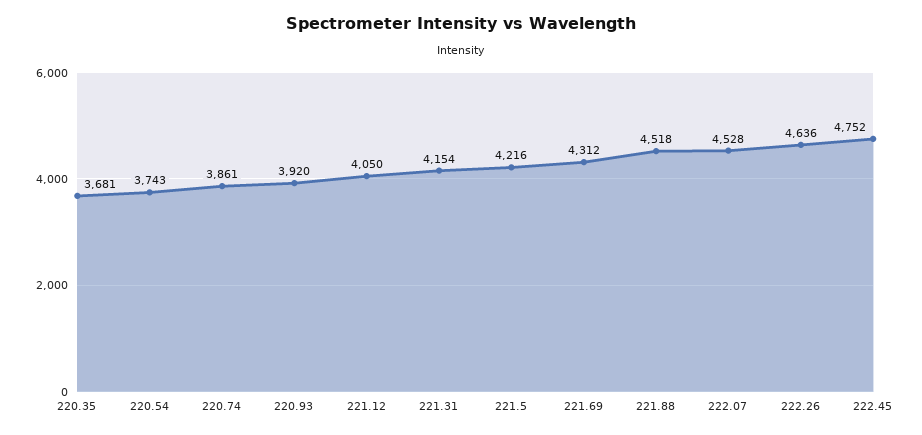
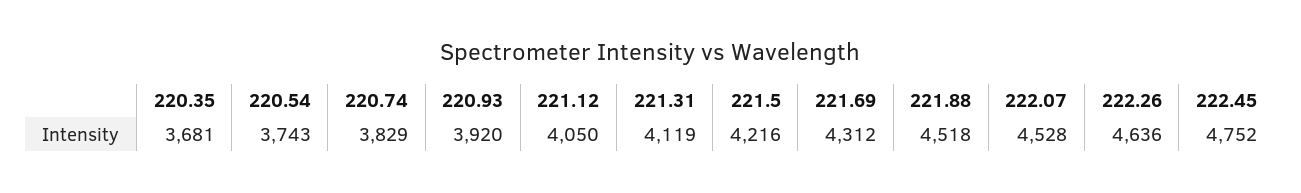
220.74: 3861 -> 3829
221.31: 4154 -> 4119

